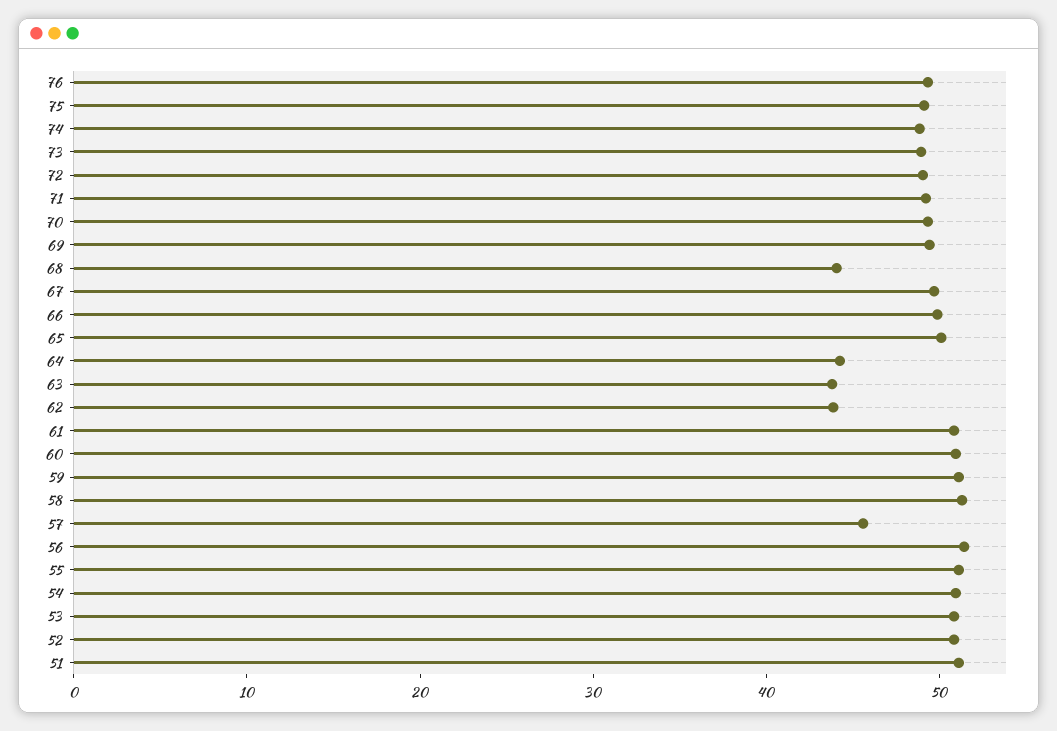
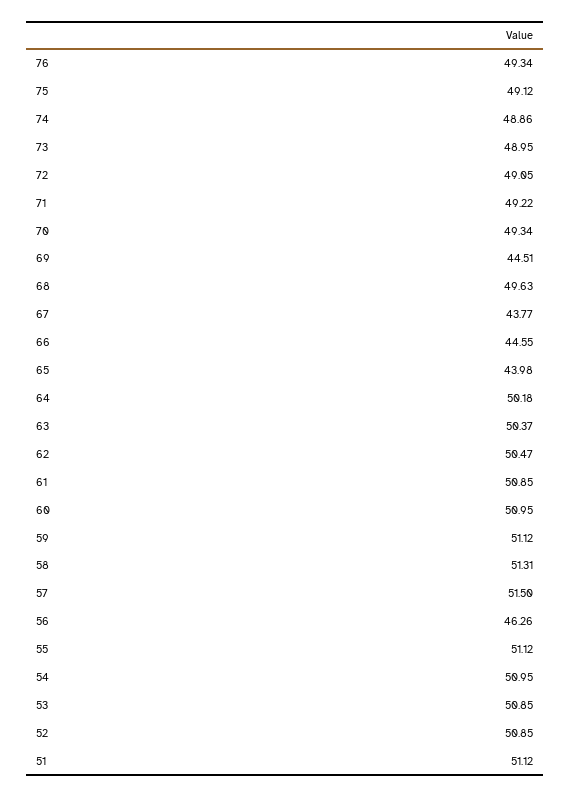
69: 50 -> 44.51
68: 44 -> 49.63
67: 50 -> 43.77
66: 50 -> 44.55
65: 50 -> 43.98
64: 44 -> 50.18
63: 44 -> 50.37
62: 44 -> 50.47
57: 46 -> 51.5
56: 52 -> 46.26

